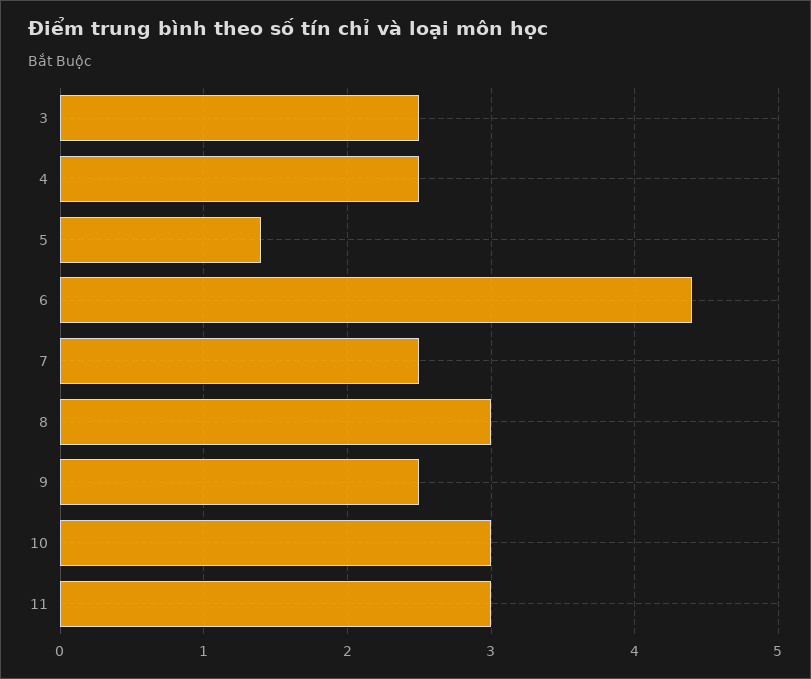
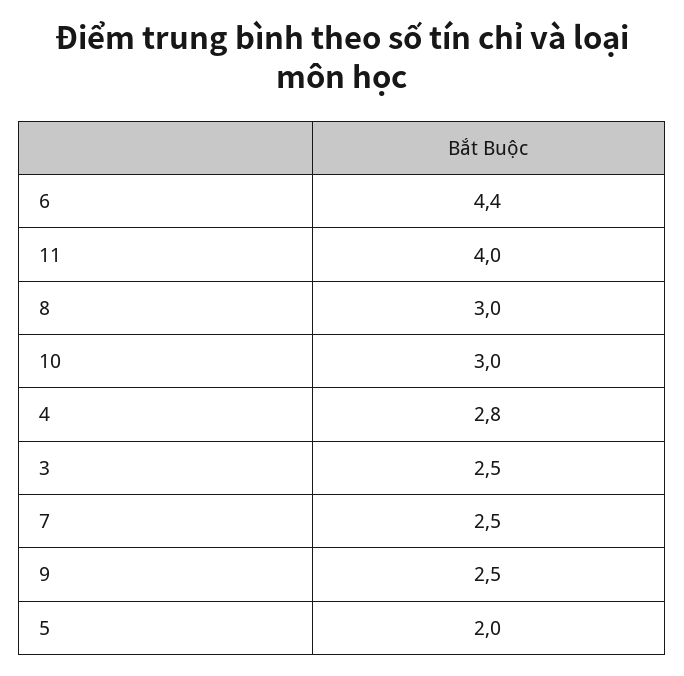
4: 2.5 -> 2.8
5: 1.4 -> 2
11: 3 -> 4

